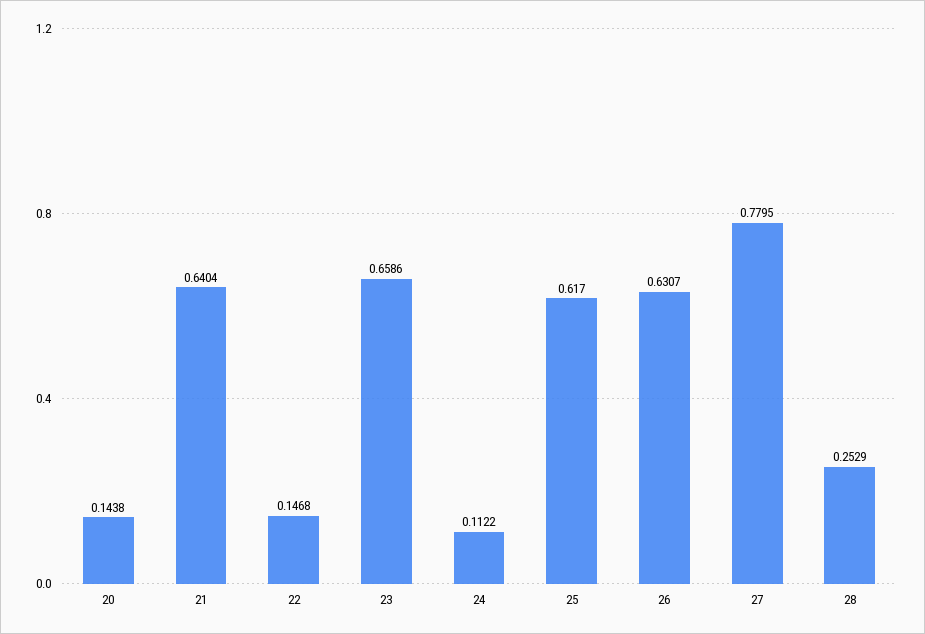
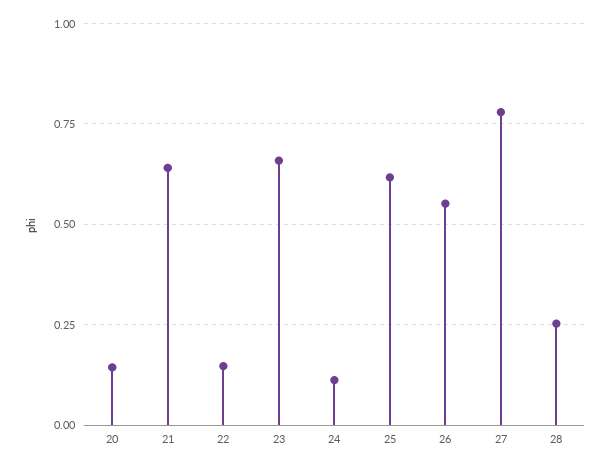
26: 0.6307 -> 0.55

